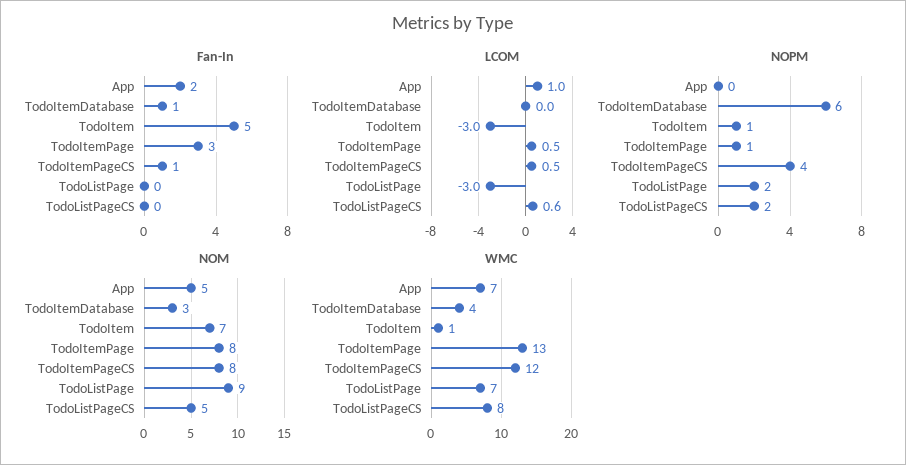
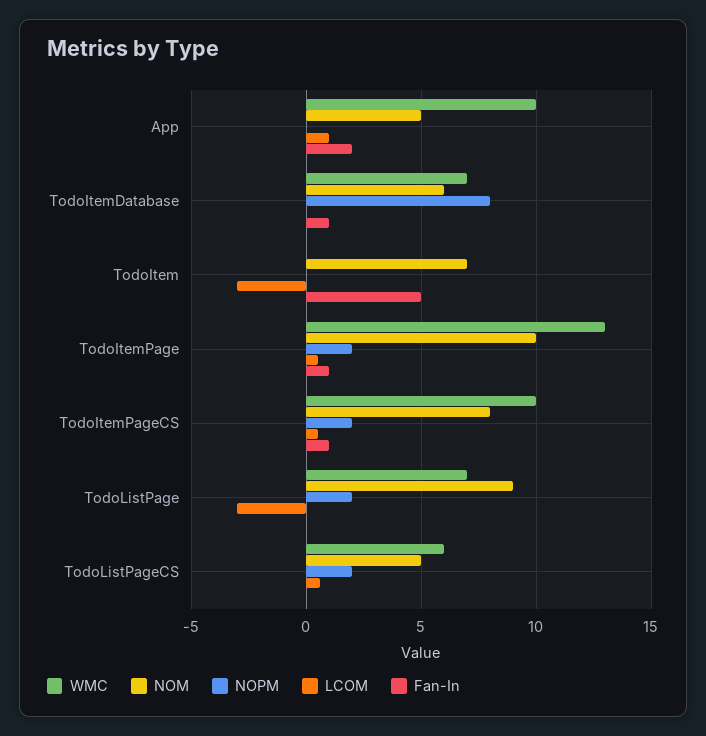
Fan-In, TodoItemPage: 3 -> 1
NOPM, TodoItemDatabase: 6 -> 8
NOPM, TodoItem: 1 -> 0
NOPM, TodoItemPage: 1 -> 2
NOPM, TodoItemPageCS: 4 -> 2
NOM, TodoItemDatabase: 3 -> 6
NOM, TodoItemPage: 8 -> 10
WMC, App: 7 -> 10
WMC, TodoItemDatabase: 4 -> 7
WMC, TodoItem: 1 -> 0
WMC, TodoItemPageCS: 12 -> 10
WMC, TodoListPageCS: 8 -> 6

